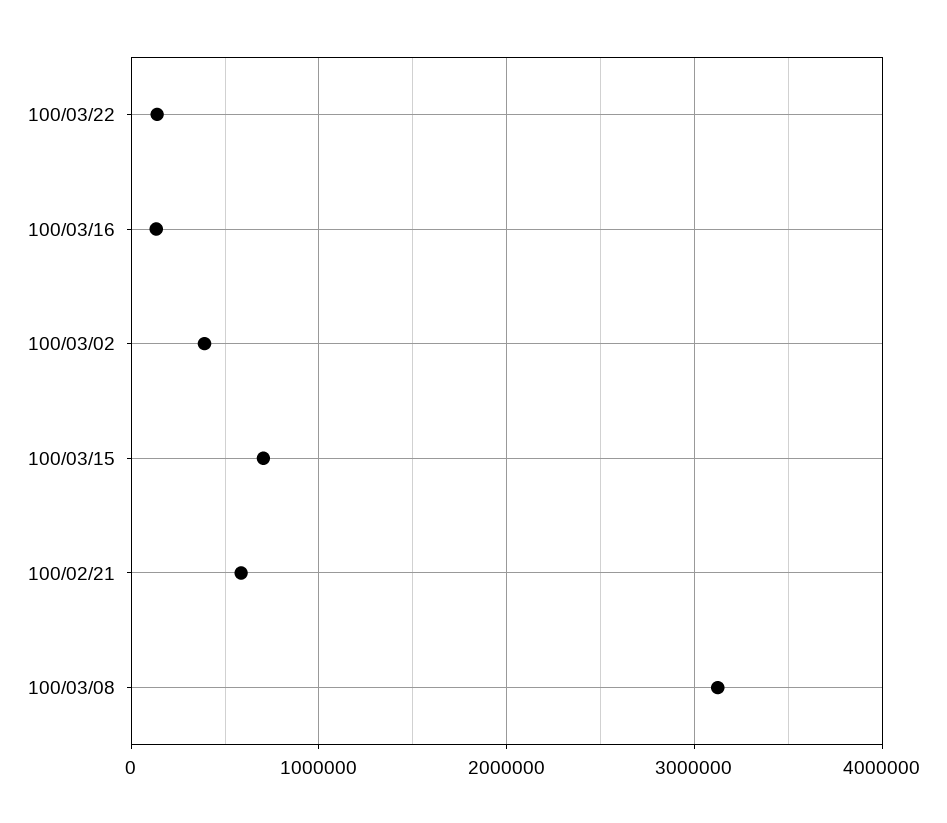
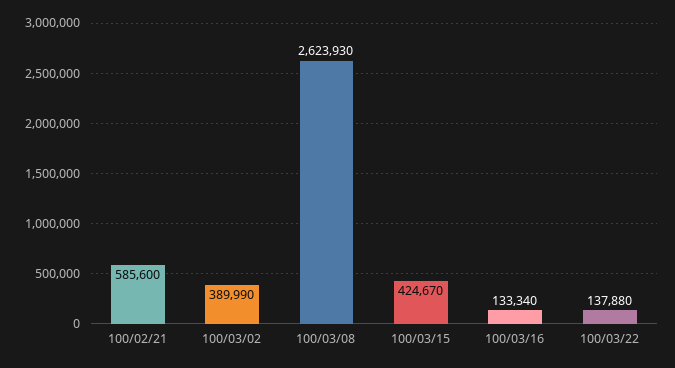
100/03/15: 700000 -> 424670
100/03/08: 3100000 -> 2623930

